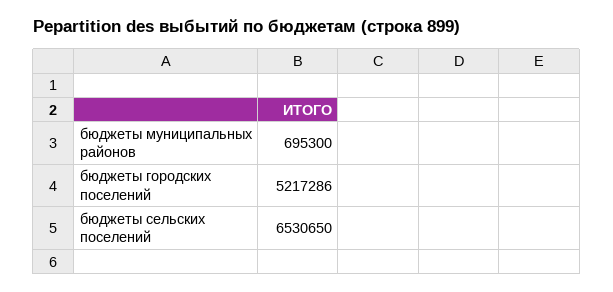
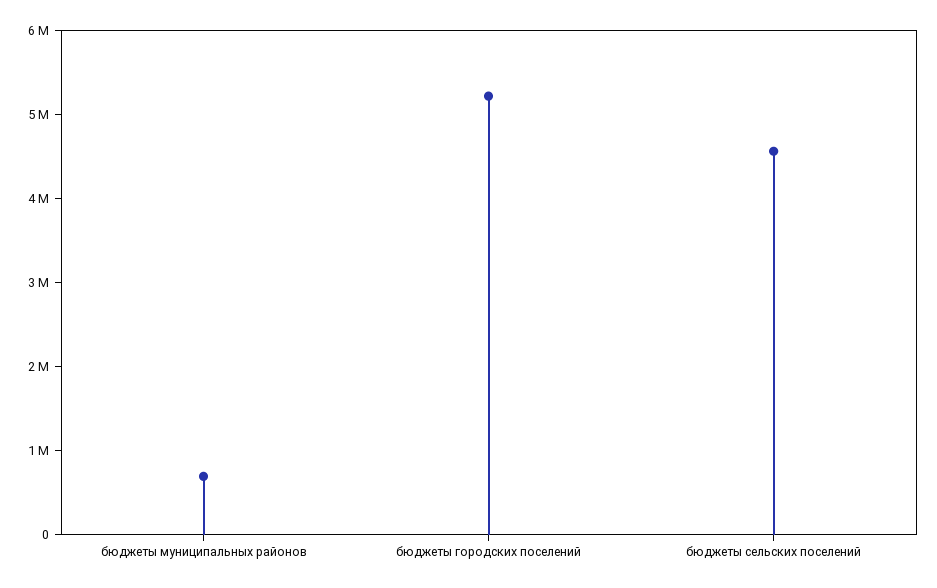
бюджеты сельских поселений: 6530650 -> 4600000

